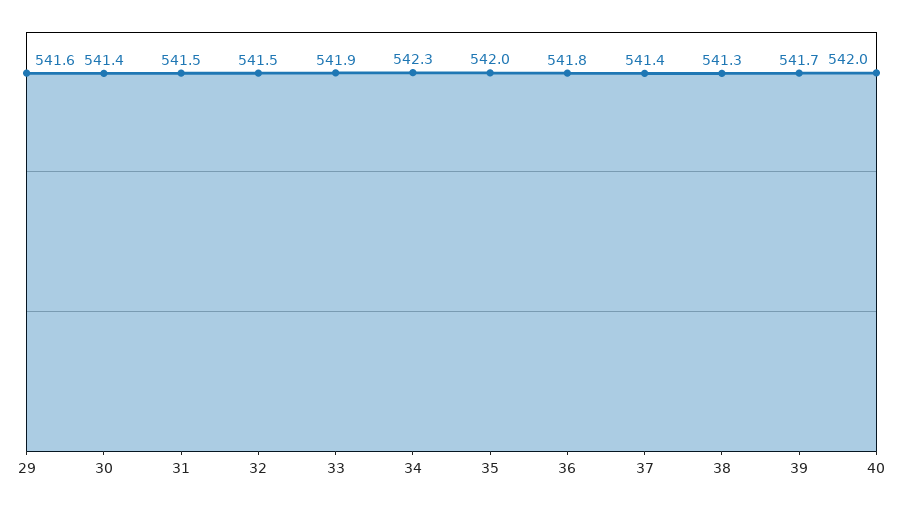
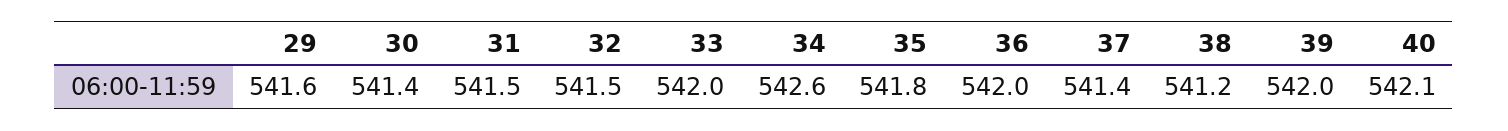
33: 541.9 -> 542
34: 542.3 -> 542.6
35: 542 -> 541.8
36: 541.8 -> 542
38: 541.3 -> 541.2
39: 541.7 -> 542
40: 542 -> 542.1

